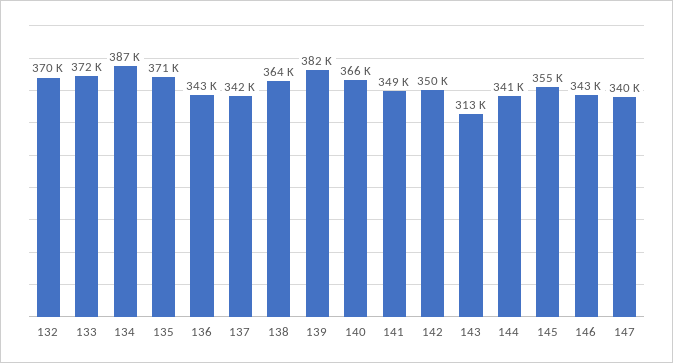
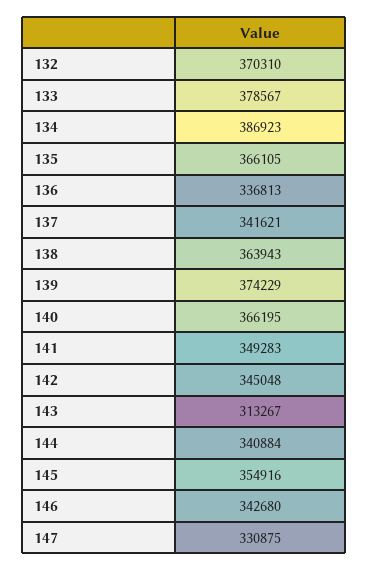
133: 372000 -> 378567
135: 371000 -> 366105
136: 343000 -> 336813
139: 382000 -> 374229
142: 350000 -> 345048
147: 340000 -> 330875

